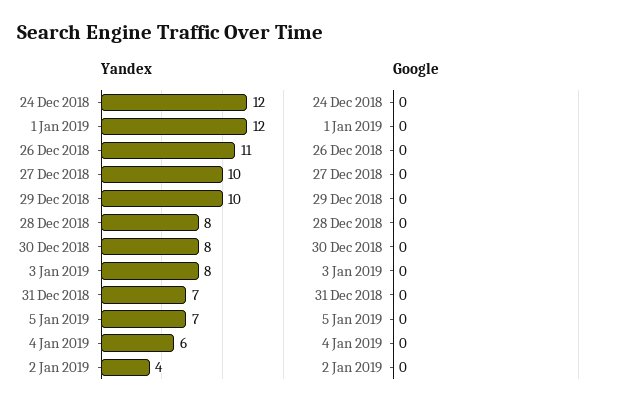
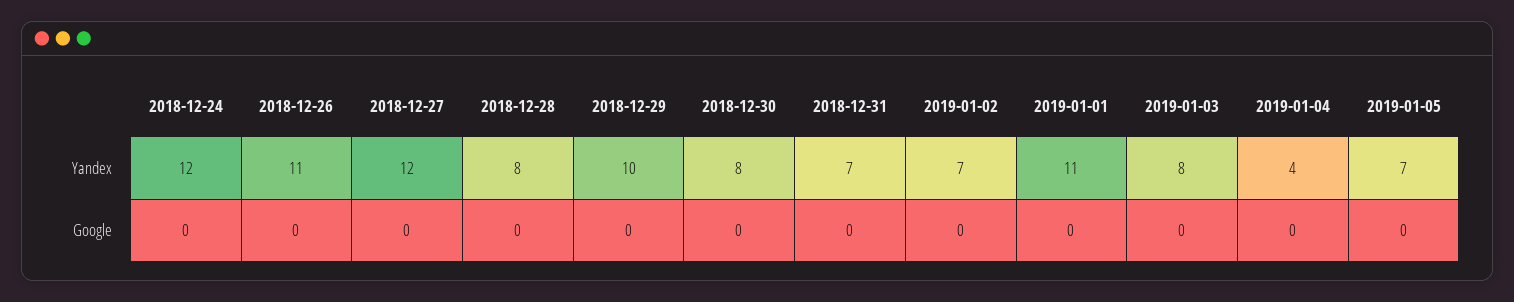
Yandex, 1 Jan 2019: 12 -> 11
Yandex, 27 Dec 2018: 10 -> 12
Yandex, 4 Jan 2019: 6 -> 4
Yandex, 2 Jan 2019: 4 -> 7

